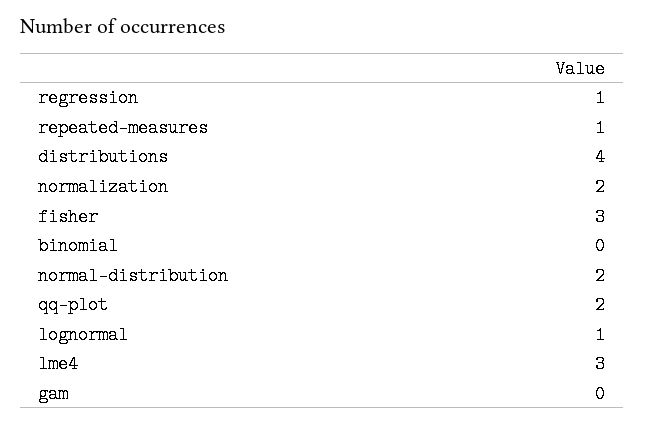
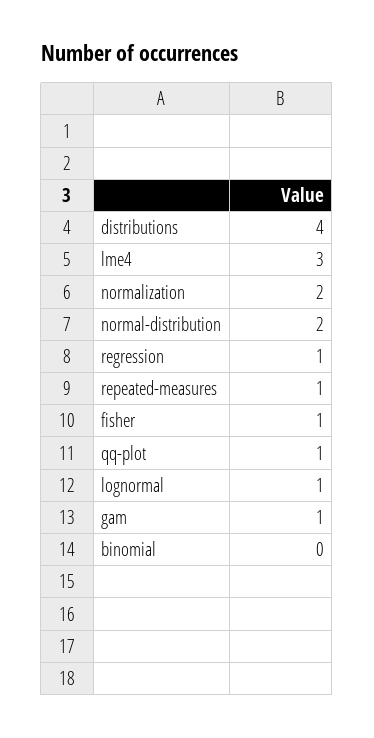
fisher: 3 -> 1
qq-plot: 2 -> 1
gam: 0 -> 1

